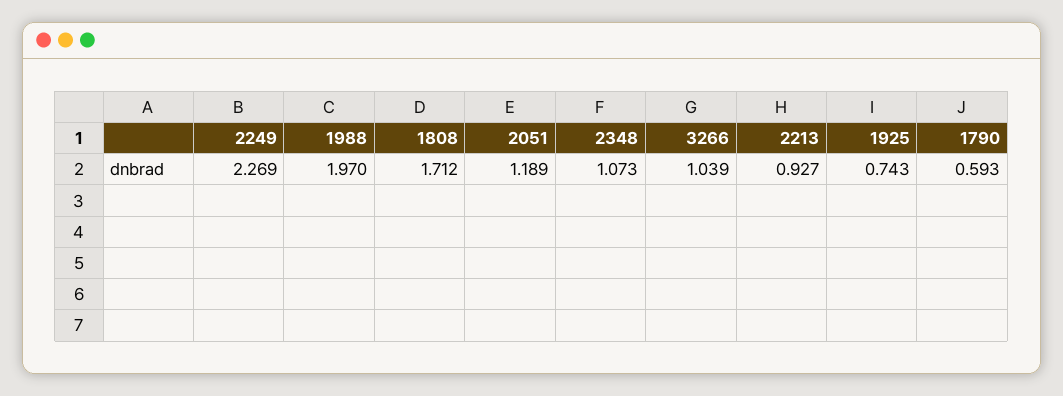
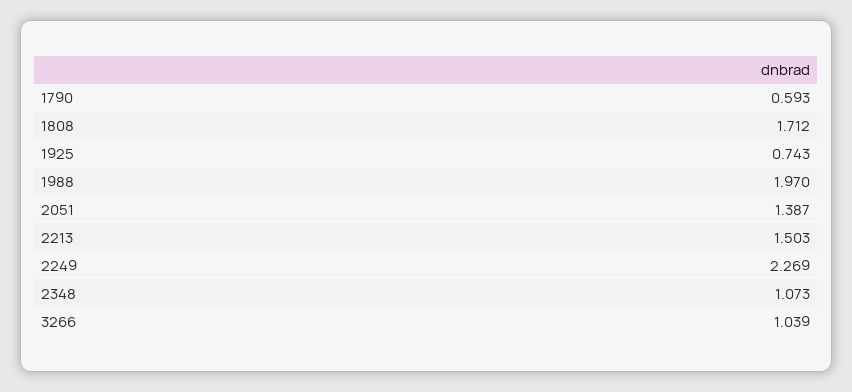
2051: 1.189 -> 1.387
2213: 0.927 -> 1.503

